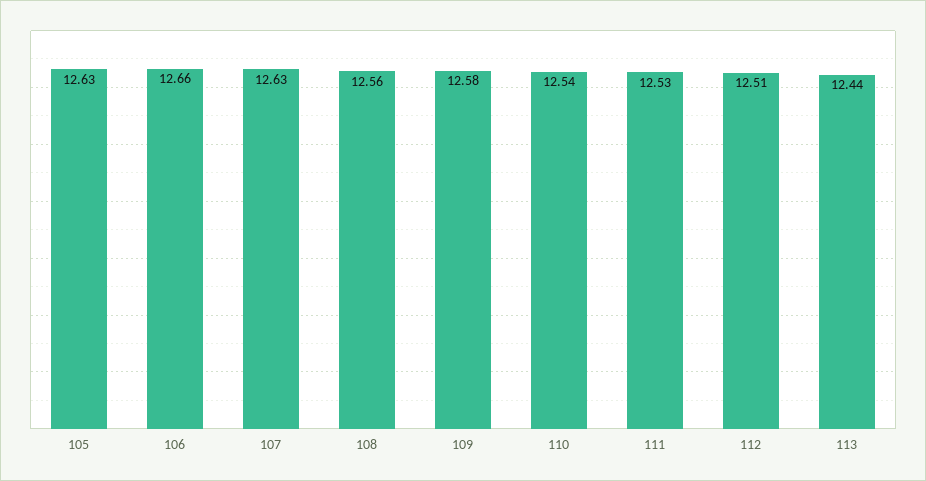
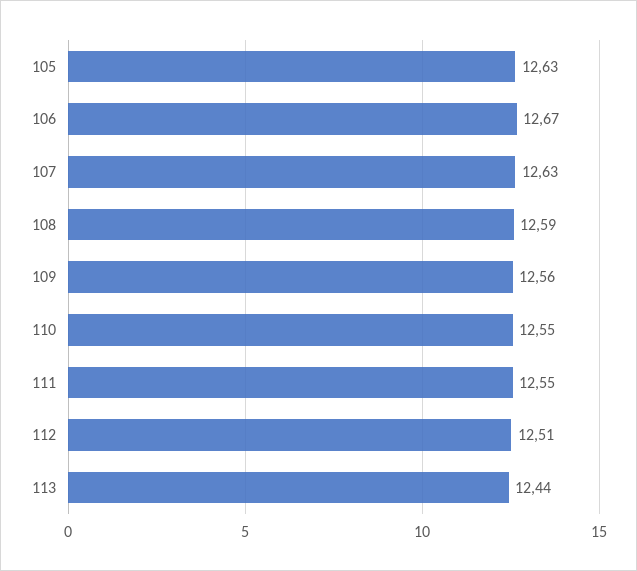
106: 12.66 -> 12.67
108: 12.56 -> 12.59
109: 12.58 -> 12.56
110: 12.54 -> 12.55
111: 12.53 -> 12.55

